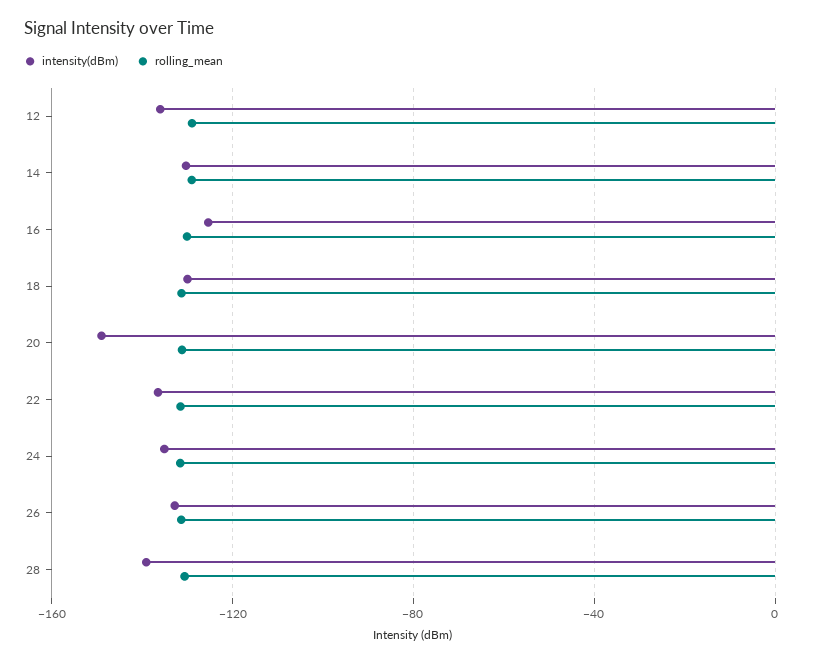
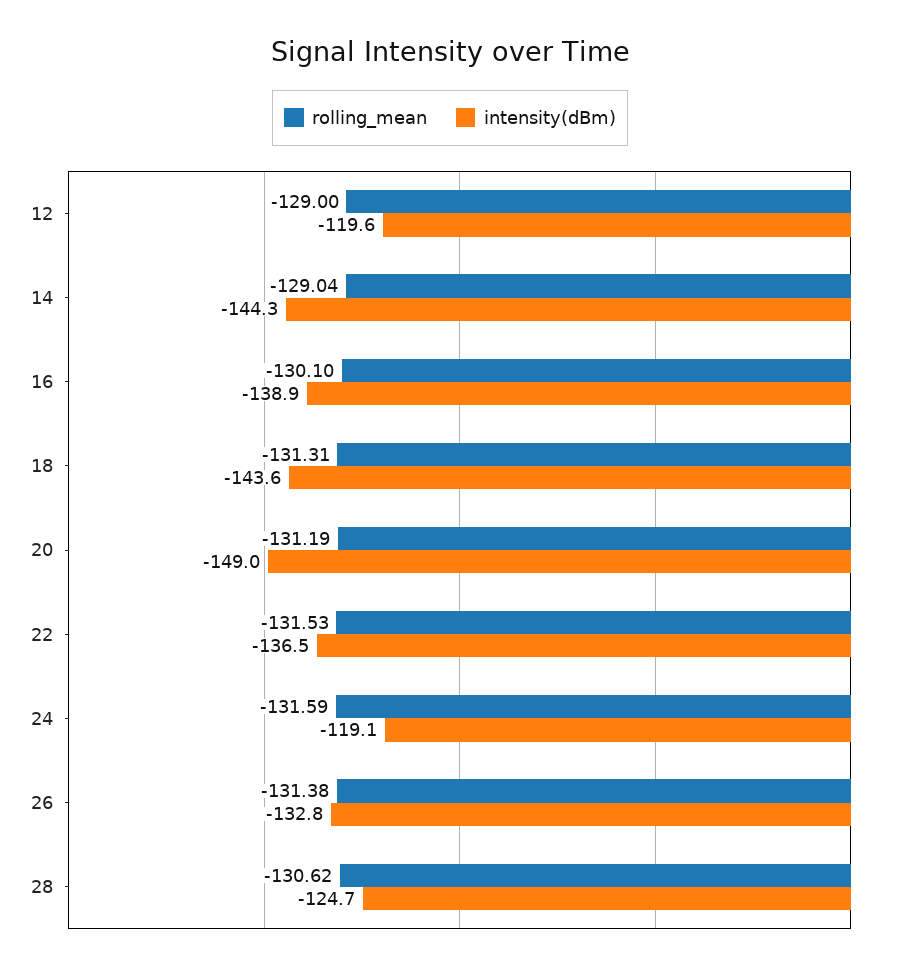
intensity(dBm), 12: -135 -> -119.6
intensity(dBm), 14: -130 -> -144.3
intensity(dBm), 16: -125 -> -138.9
intensity(dBm), 18: -130 -> -143.6
intensity(dBm), 24: -135 -> -119.1
intensity(dBm), 28: -140 -> -124.7

